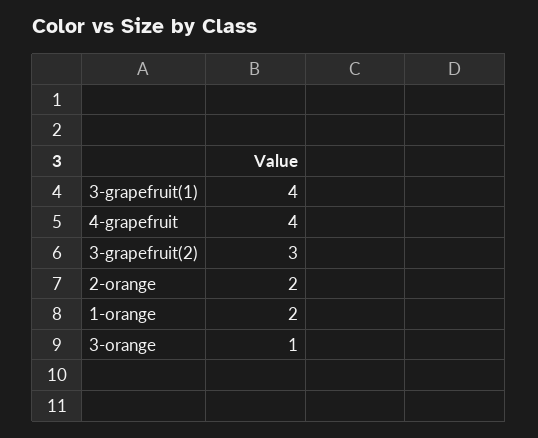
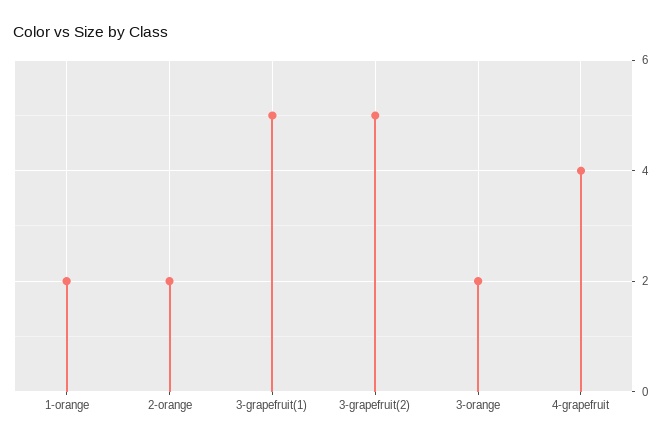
3-grapefruit(1): 4 -> 5
3-grapefruit(2): 3 -> 5
3-orange: 1 -> 2

